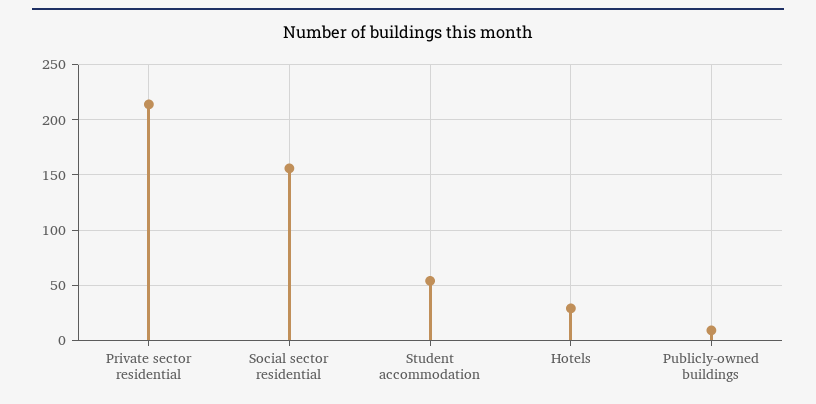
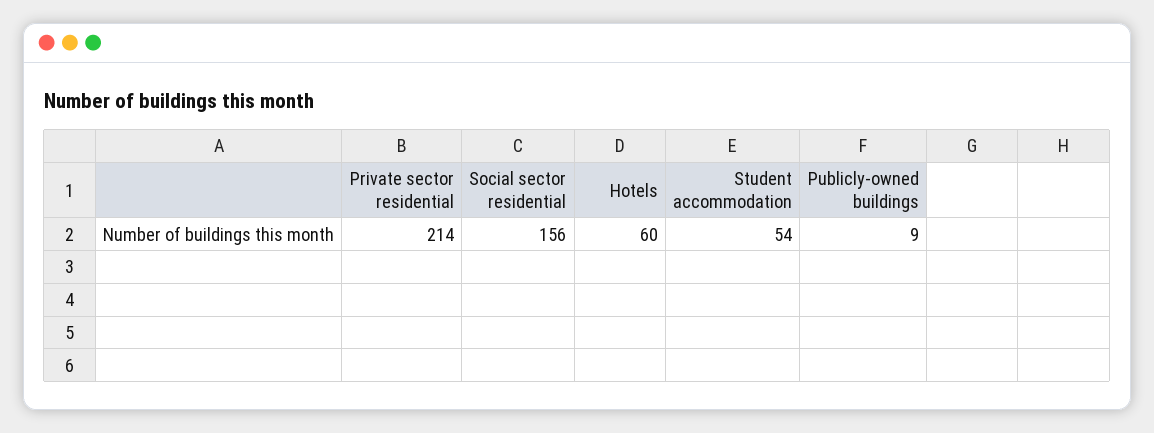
Hotels: 30 -> 60

